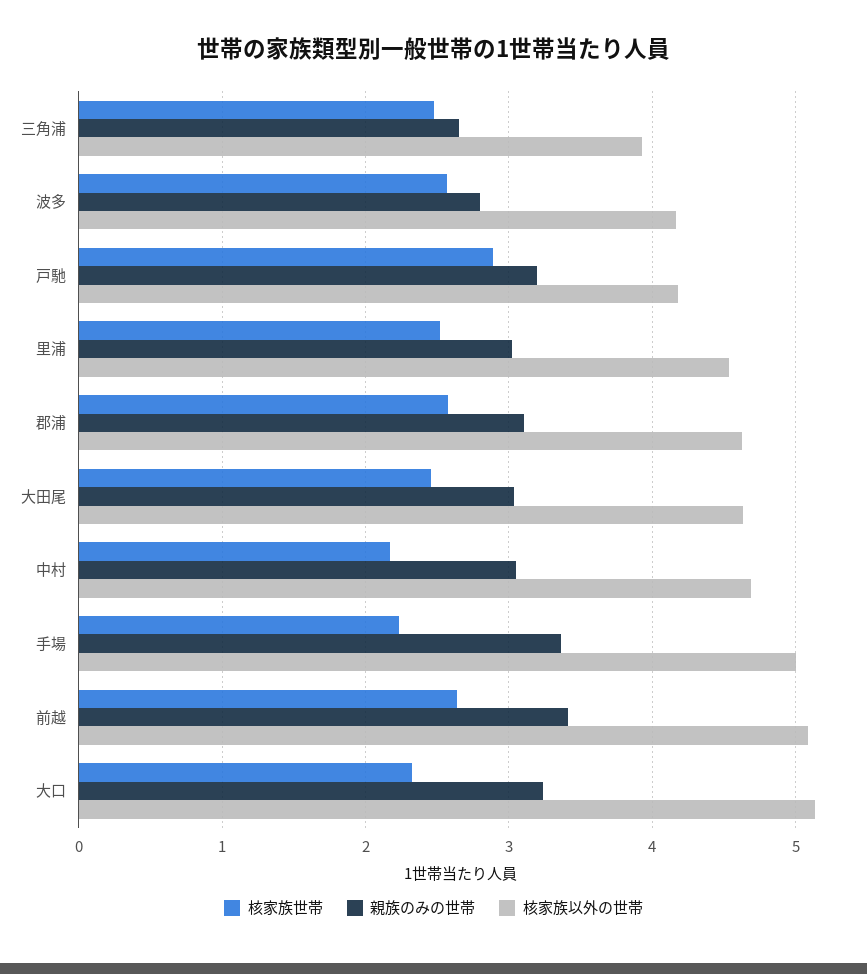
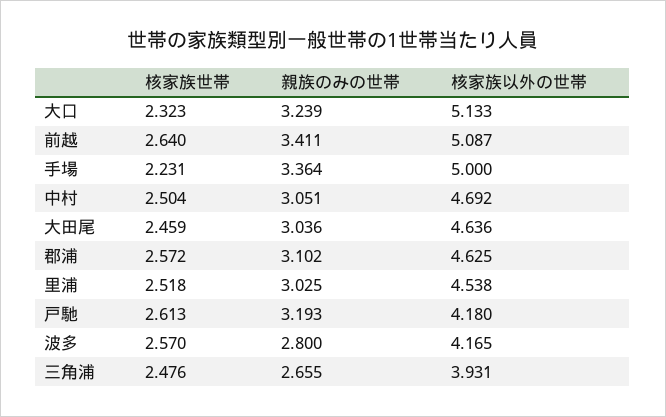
核家族世帯, 戸馳: 2.9 -> 2.613
核家族世帯, 中村: 2.2 -> 2.504

